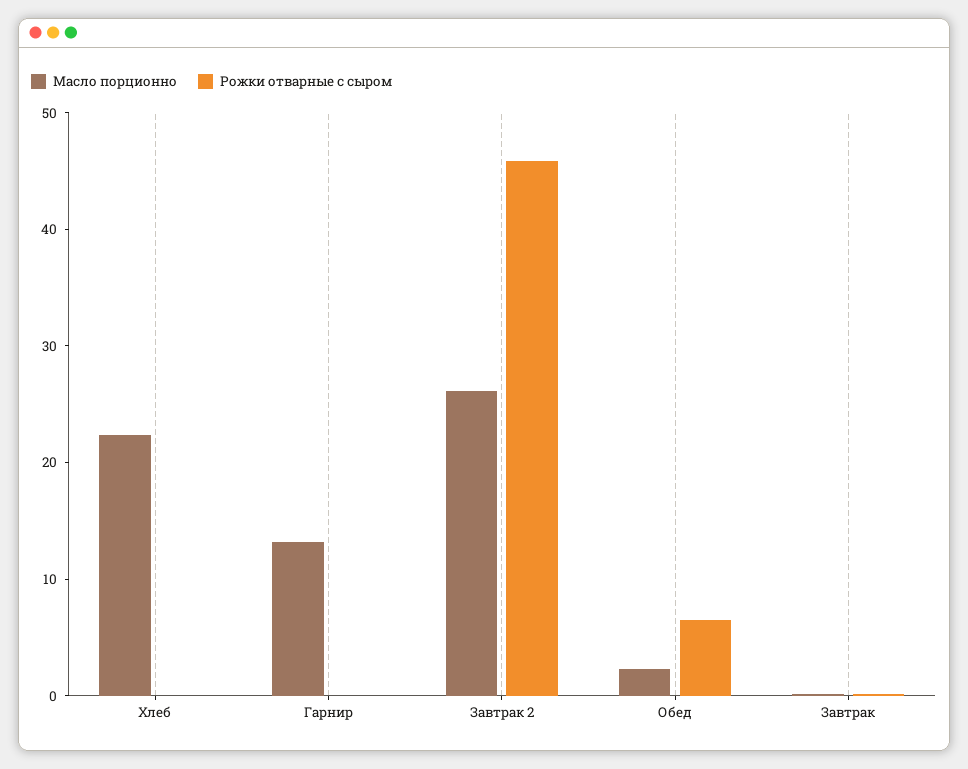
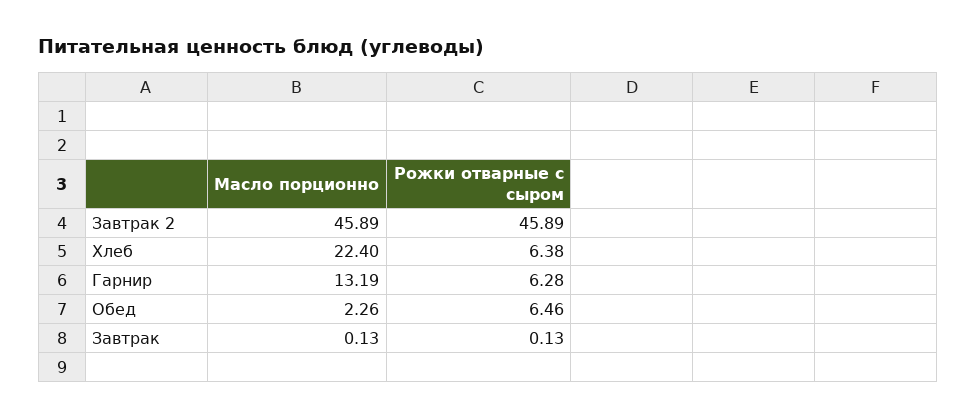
Рожки отварные с сыром, Хлеб: 0 -> 6.38
Рожки отварные с сыром, Гарнир: 0 -> 6.28
Масло порционно, Завтрак 2: 26 -> 45.89

